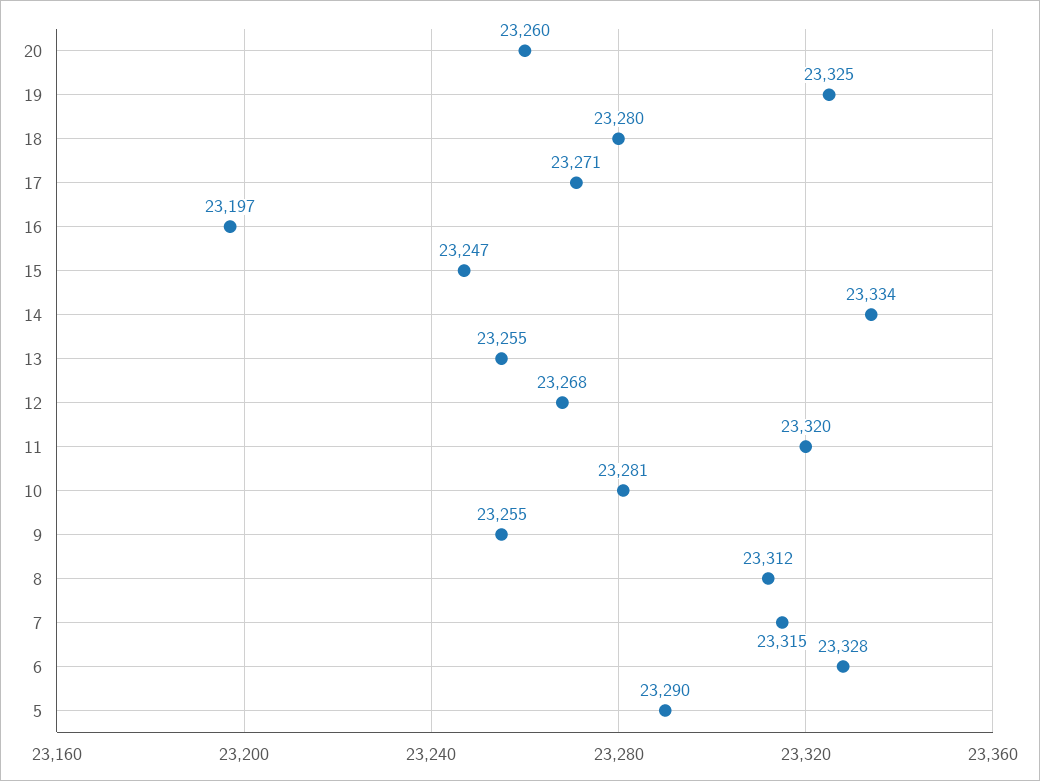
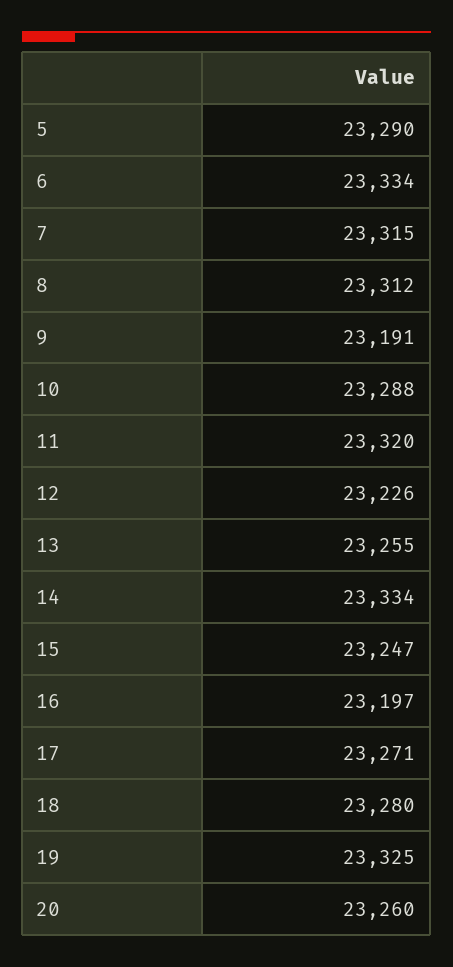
12: 23268 -> 23226
10: 23281 -> 23288
9: 23255 -> 23191
6: 23328 -> 23334

